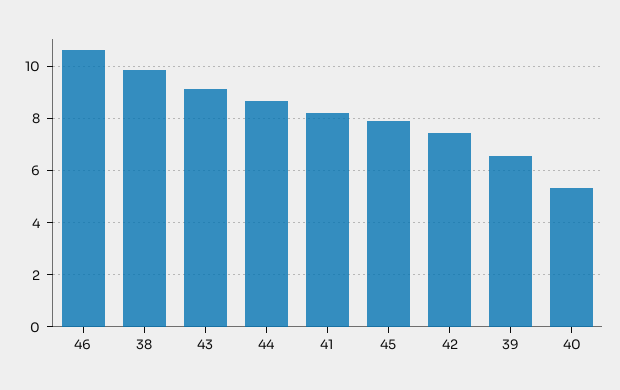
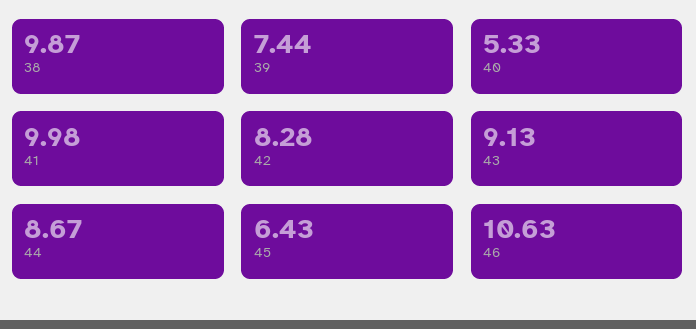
41: 8.25 -> 9.98
45: 8 -> 6.43
42: 7.5 -> 8.28
39: 6.5 -> 7.44

